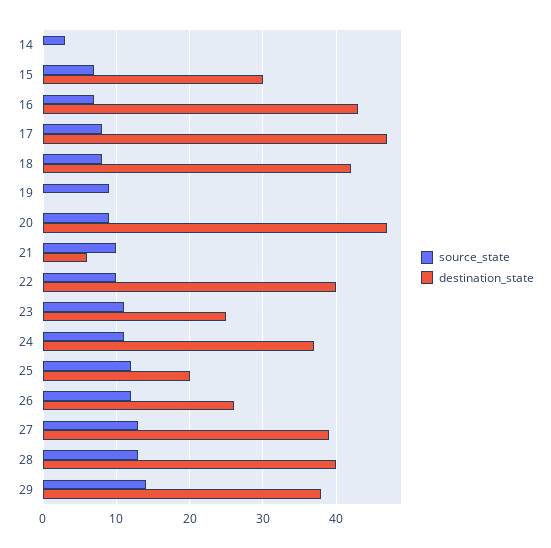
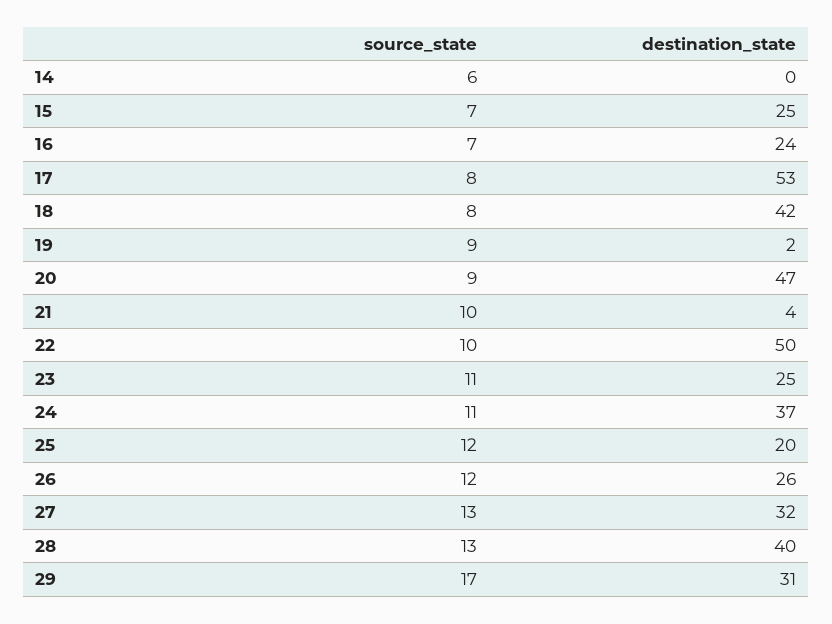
source_state, 14: 3 -> 6
destination_state, 15: 30 -> 25
destination_state, 16: 43 -> 24
destination_state, 17: 47 -> 53
destination_state, 19: 0 -> 2
destination_state, 21: 6 -> 4
destination_state, 22: 40 -> 50
destination_state, 27: 39 -> 32
source_state, 29: 14 -> 17
destination_state, 29: 38 -> 31

